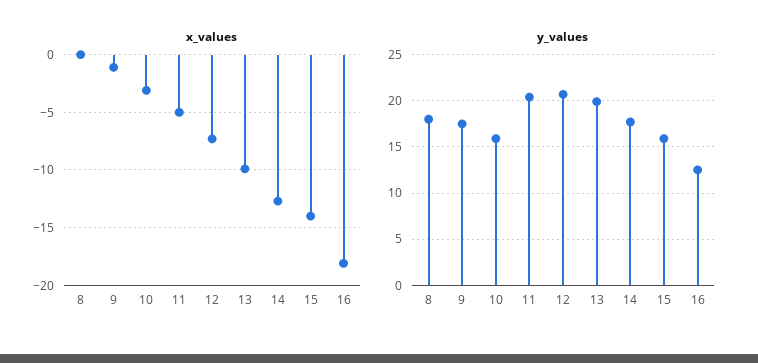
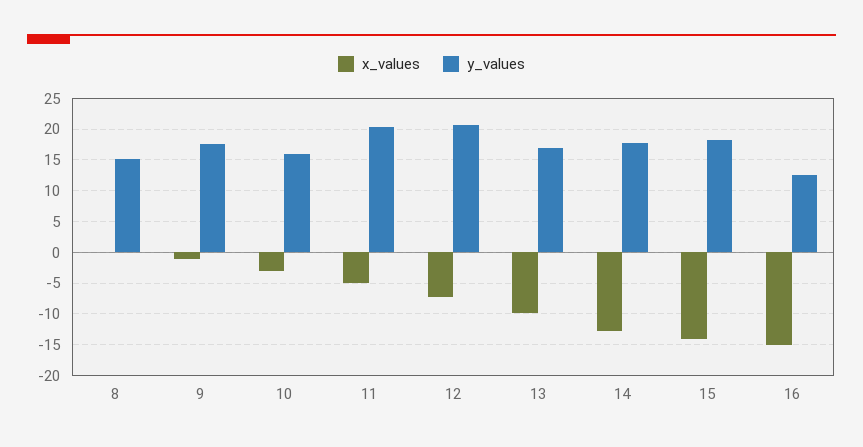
x_values, 16: -18 -> -15
y_values, 8: 18 -> 15
y_values, 13: 20 -> 17
y_values, 15: 16 -> 18

